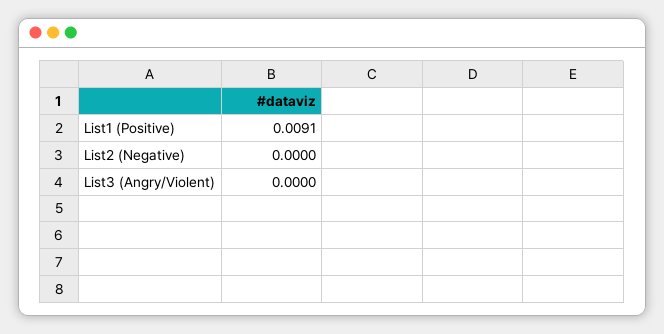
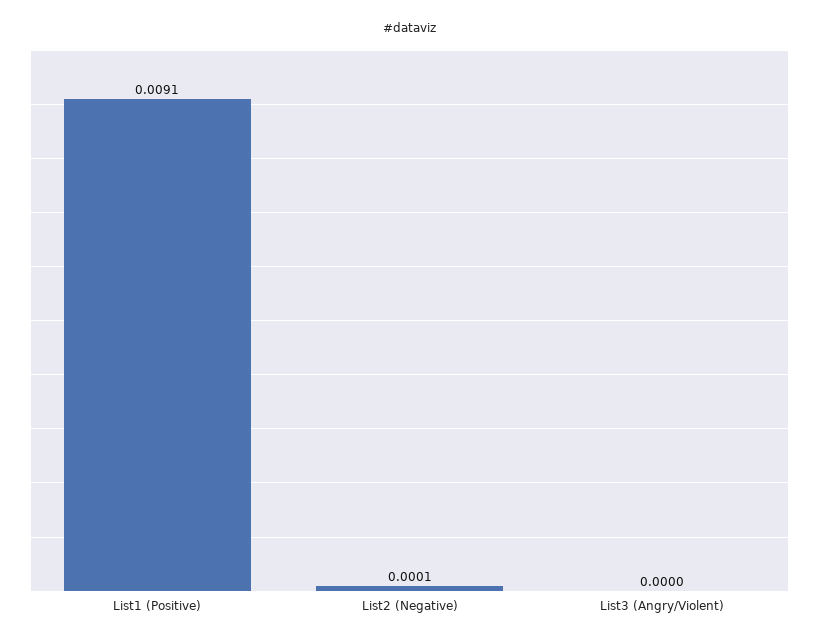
List2 (Negative): 0 -> 0.0001

